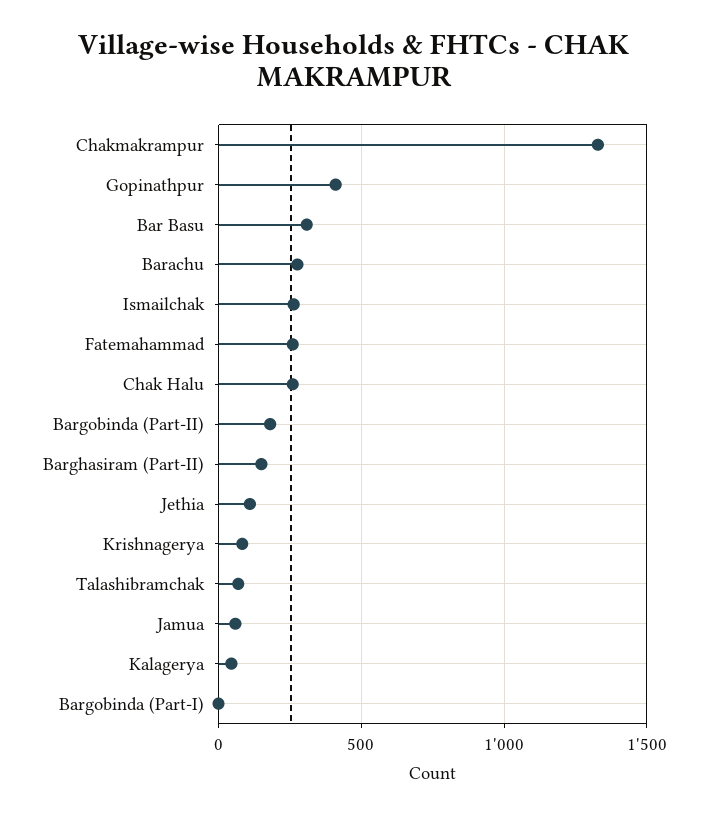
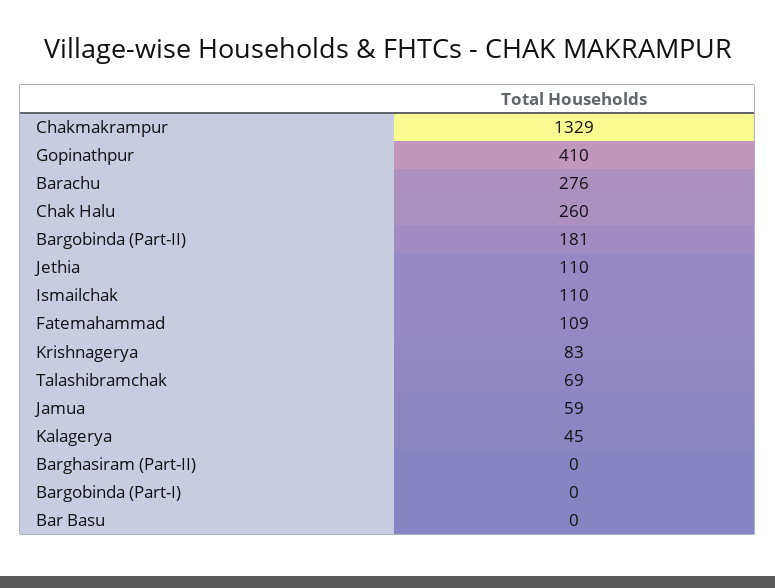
Bar Basu: 300 -> 0
Ismailchak: 250 -> 110
Fatemahammad: 250 -> 109
Barghasiram (Part-II): 150 -> 0

